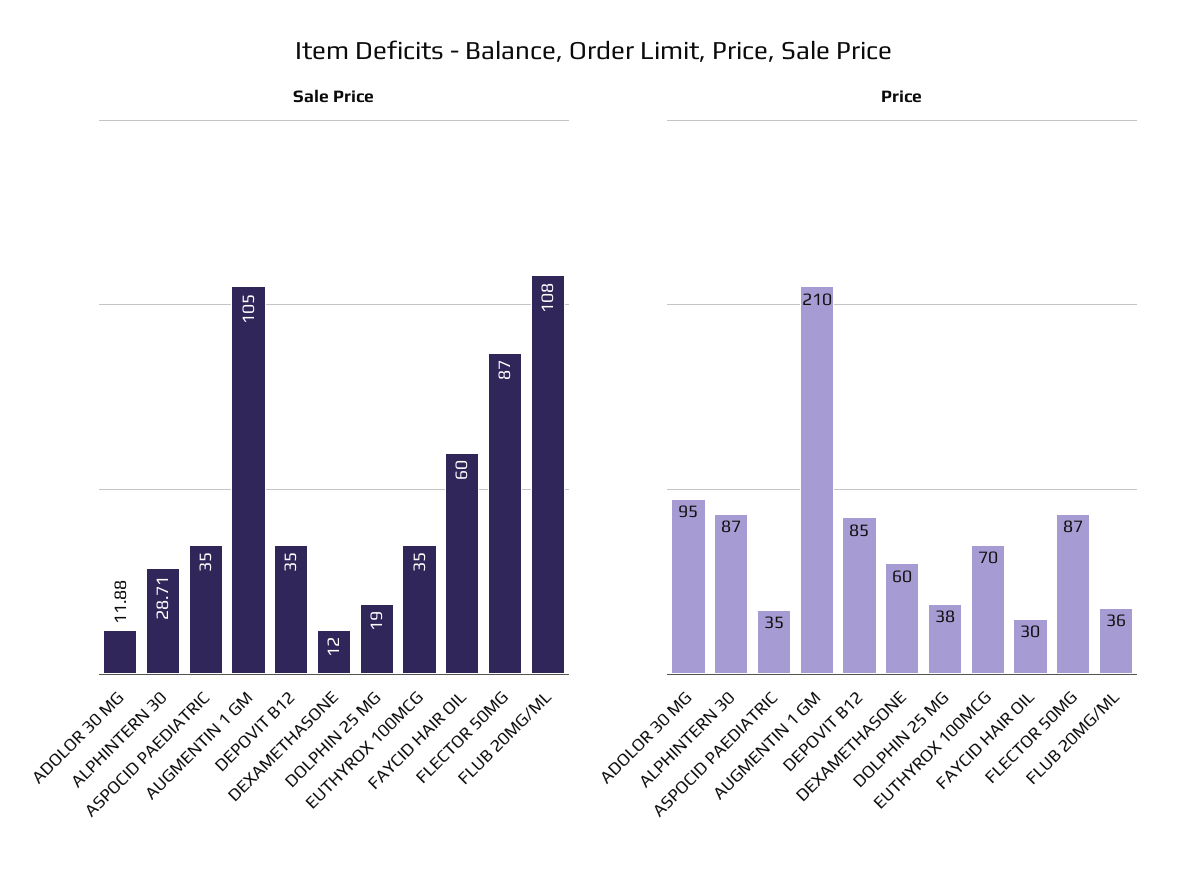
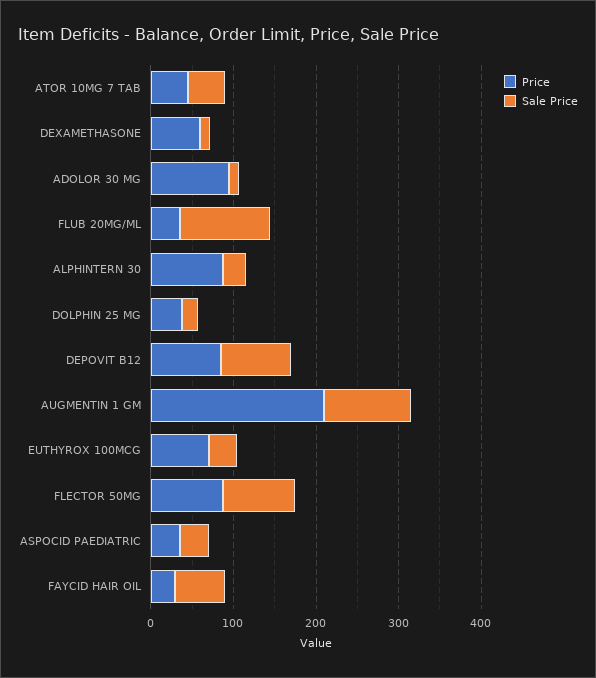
Sale Price, DEPOVIT B12: 35 -> 80
Price, ATOR 10MG 7 TAB: none -> 40
Sale Price, ATOR 10MG 7 TAB: none -> 40

